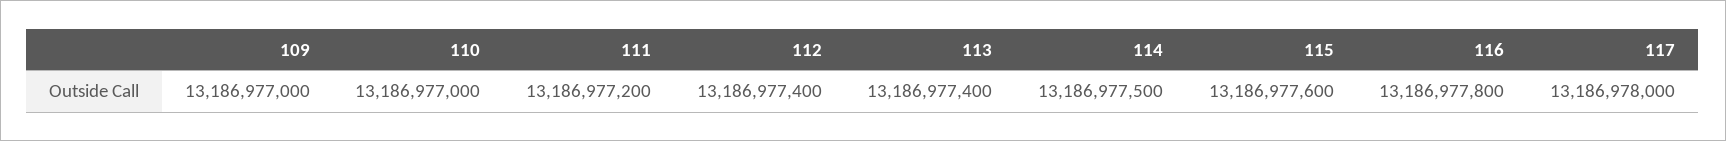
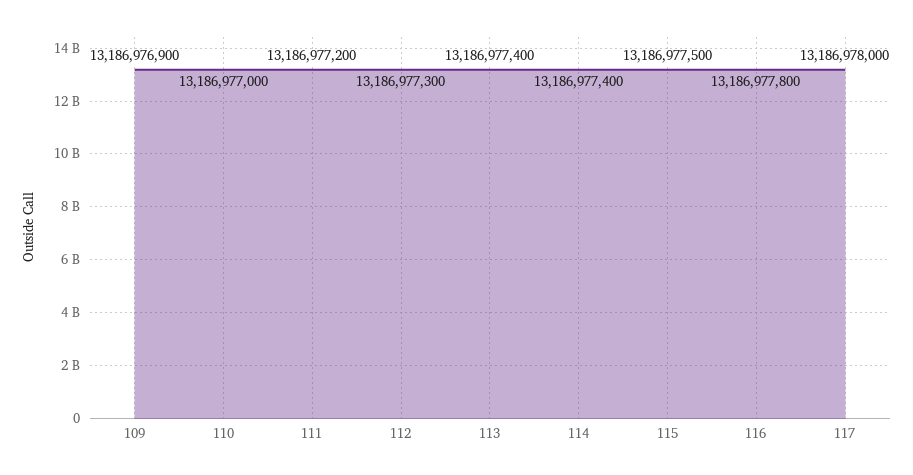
109: 13186977000 -> 13186976900
112: 13186977400 -> 13186977300
114: 13186977500 -> 13186977400
115: 13186977600 -> 13186977500

